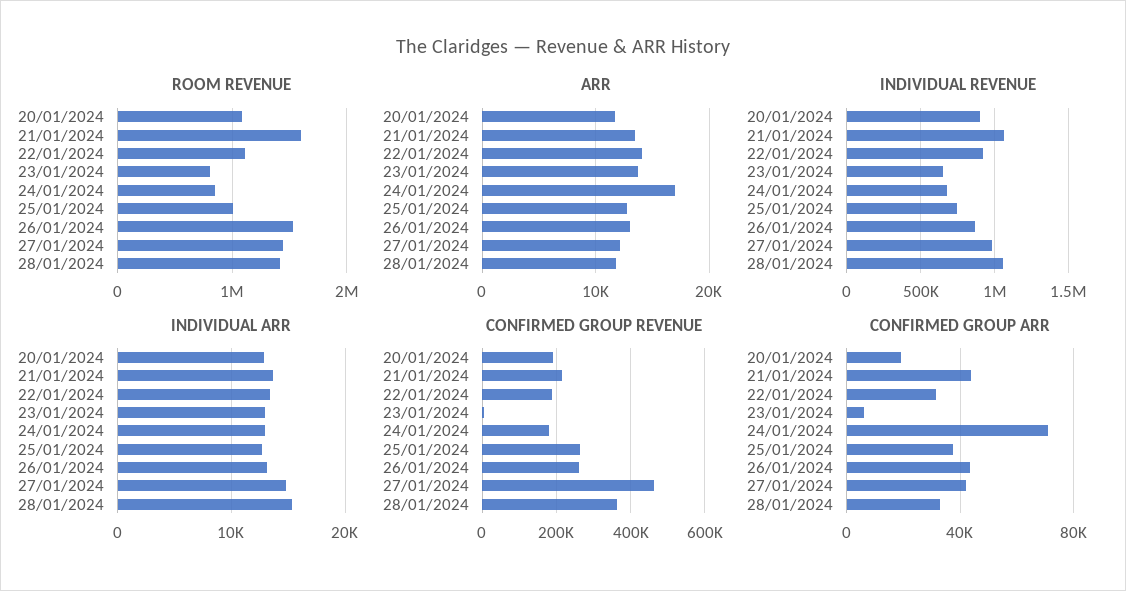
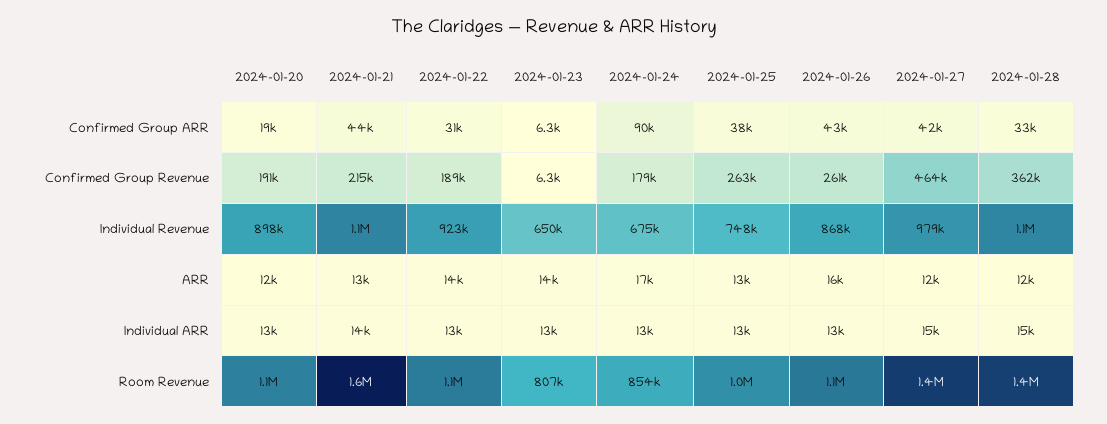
ROOM REVENUE, 26/01/2024: 1500000 -> 1100000
ARR, 26/01/2024: 13000 -> 16000
CONFIRMED GROUP ARR, 24/01/2024: 70000 -> 90000

